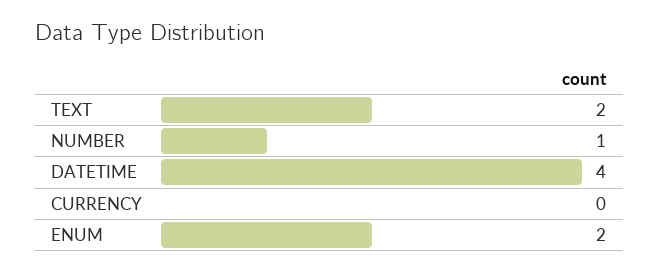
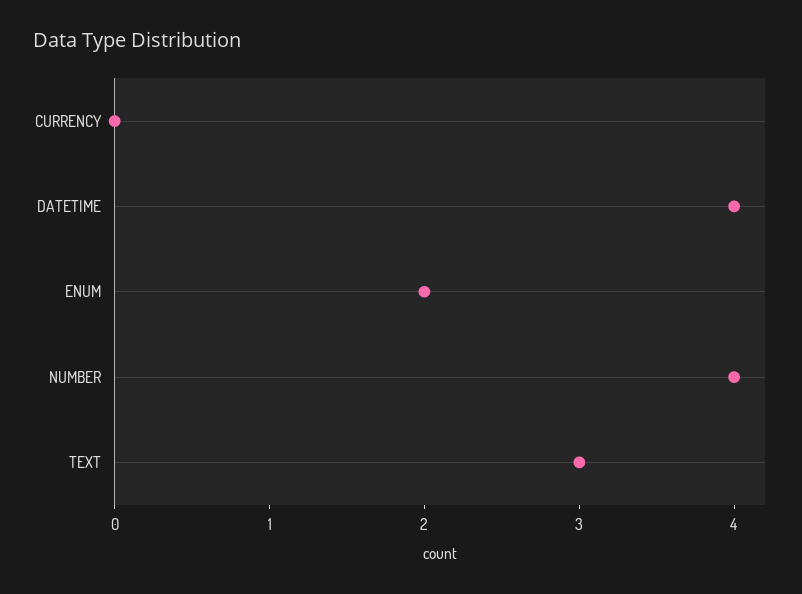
TEXT: 2 -> 3
NUMBER: 1 -> 4

